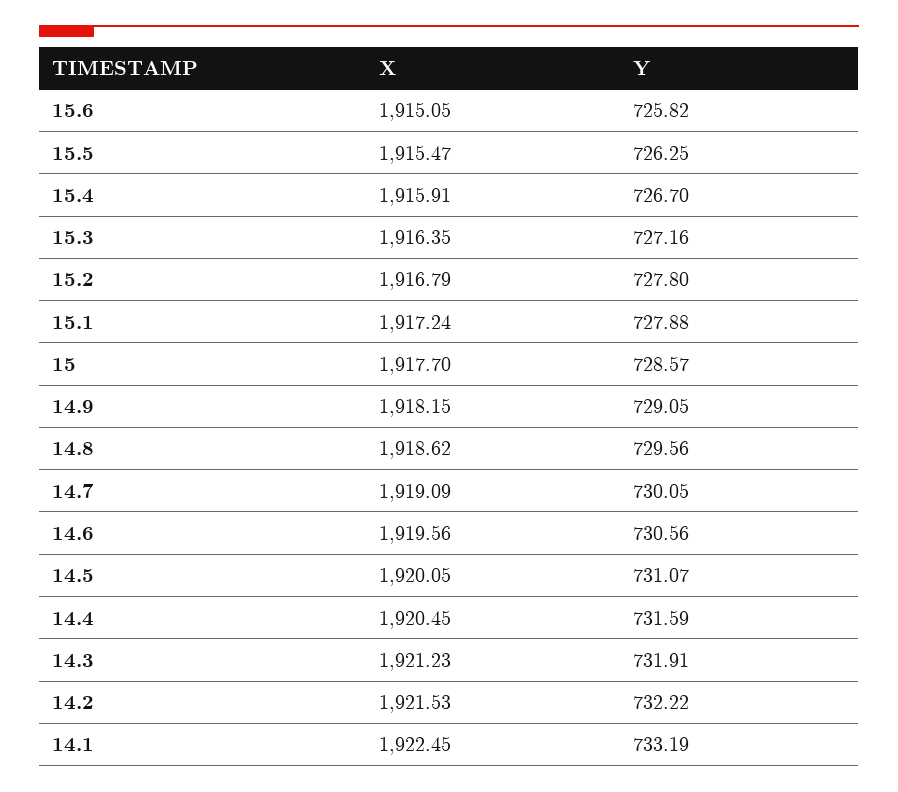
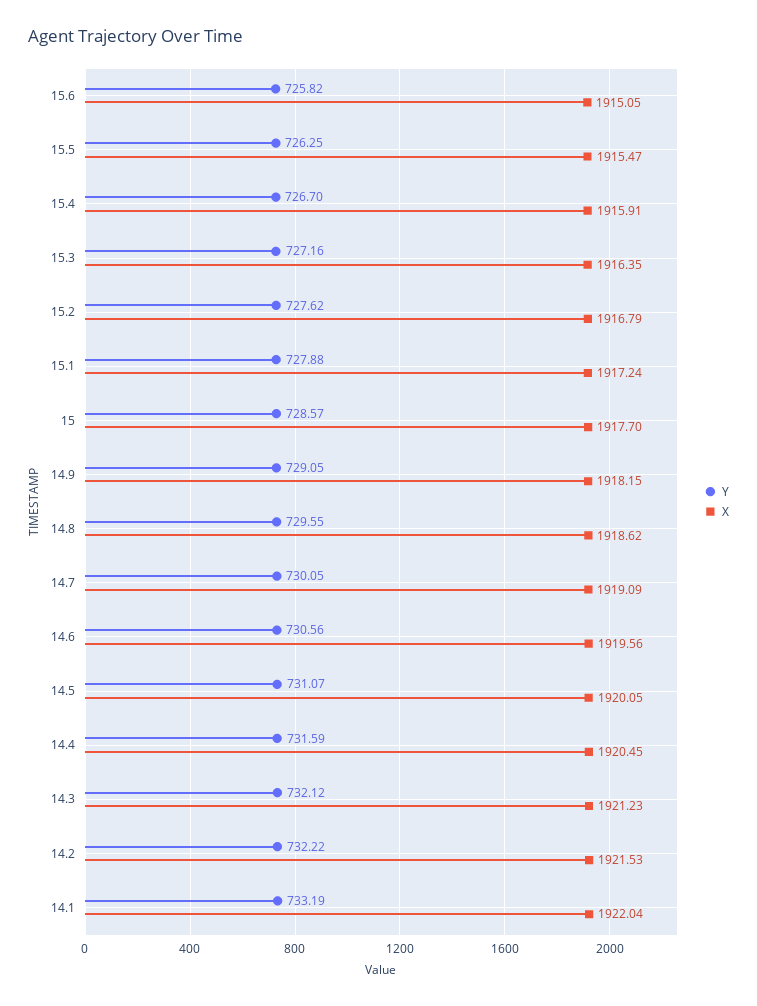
Y, 15.2: 727.8 -> 727.62
Y, 14.8: 729.56 -> 729.55
Y, 14.3: 731.91 -> 732.12
X, 14.1: 1922.45 -> 1922.04

